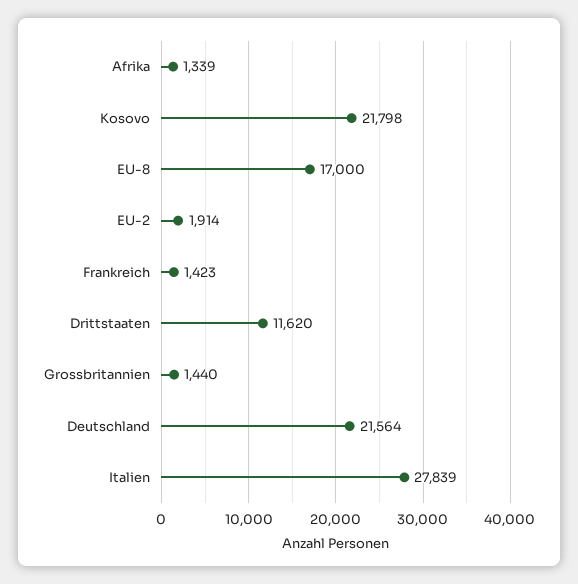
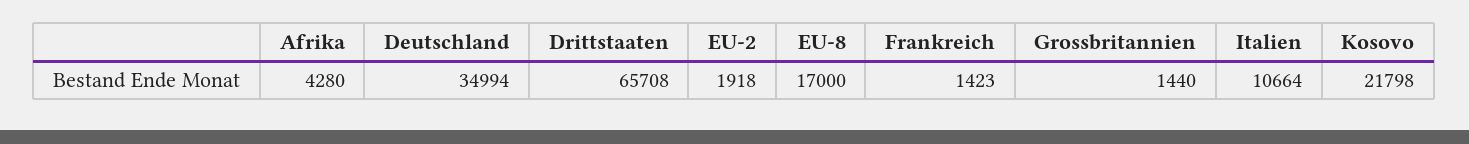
Afrika: 1339 -> 4280
EU-2: 1914 -> 1918
Drittstaaten: 11620 -> 65708
Deutschland: 21564 -> 34994
Italien: 27839 -> 10664

